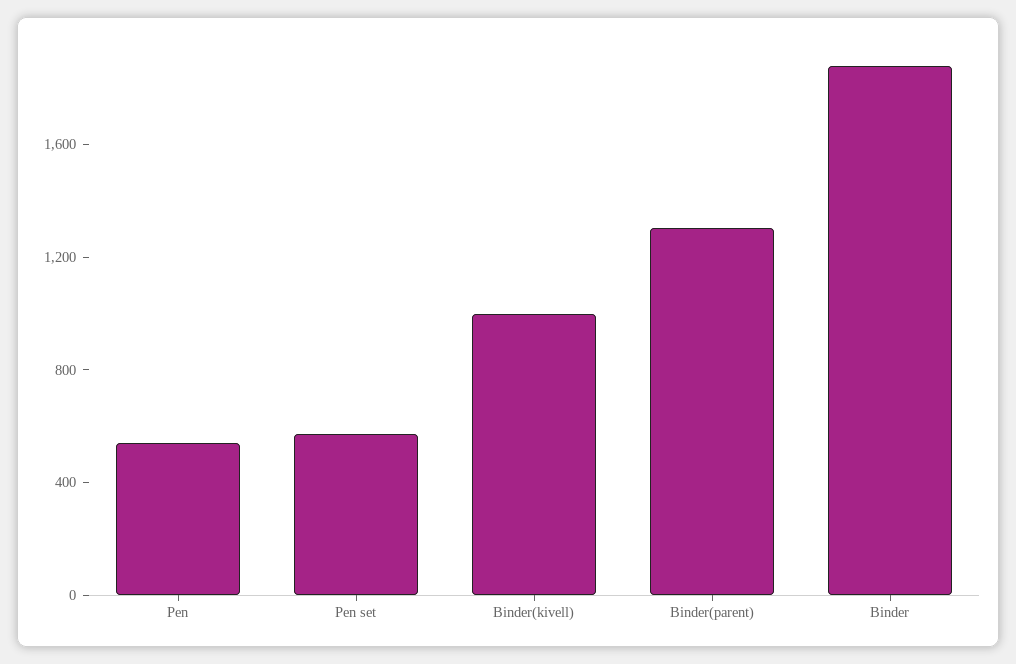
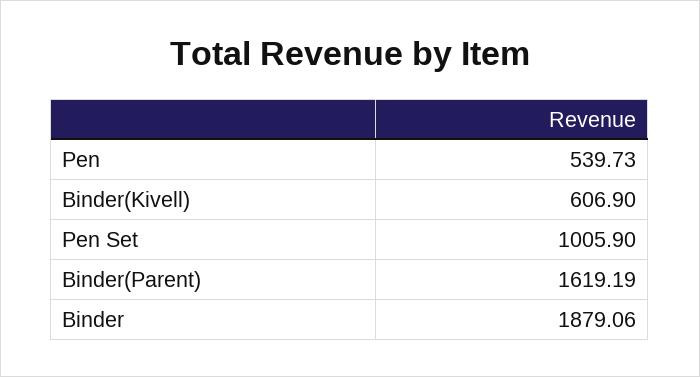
Pen set: 600 -> 1005.9
Binder(kivell): 1000 -> 606.9
Binder(parent): 1300 -> 1619.19

